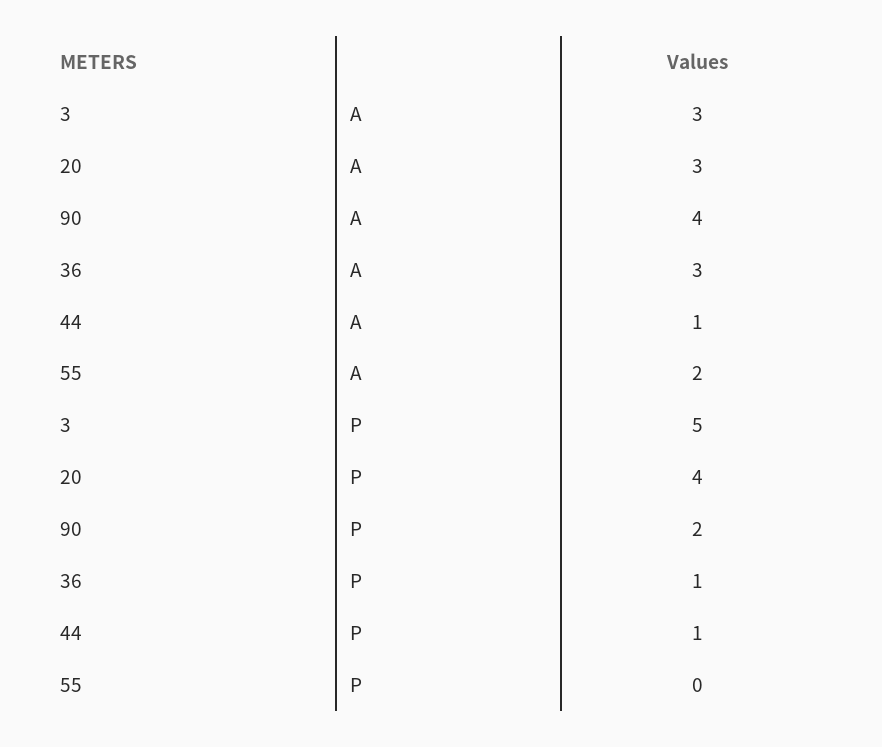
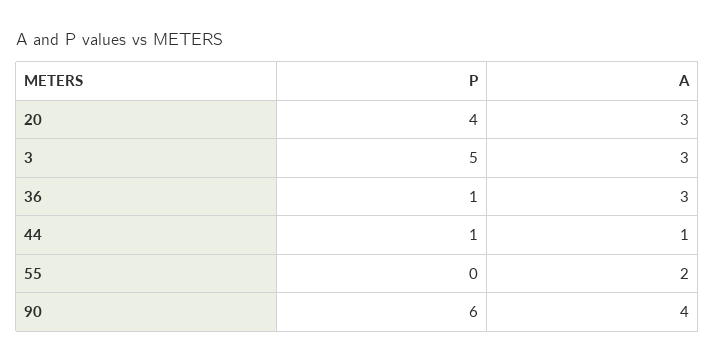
90, P: 2 -> 6

